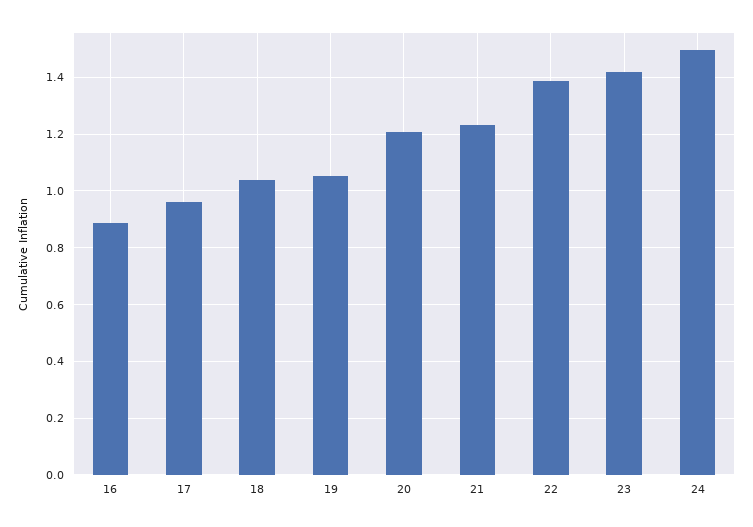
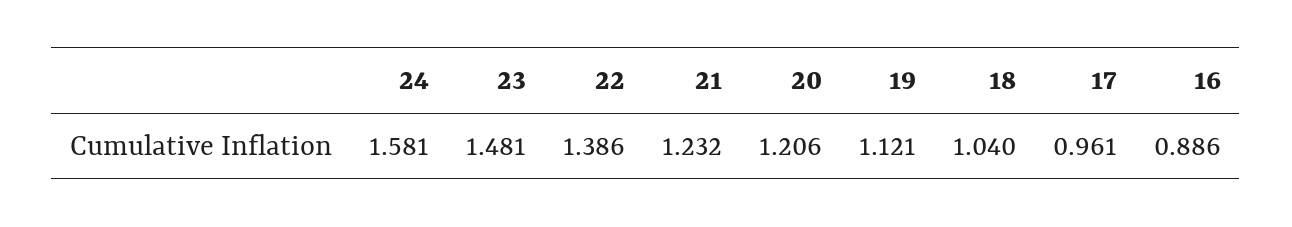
19: 1.05 -> 1.121
23: 1.425 -> 1.481
24: 1.5 -> 1.581

